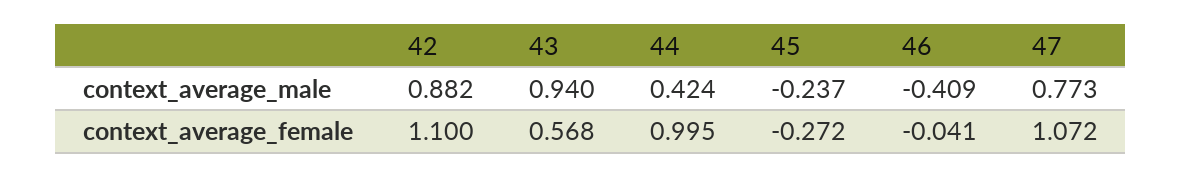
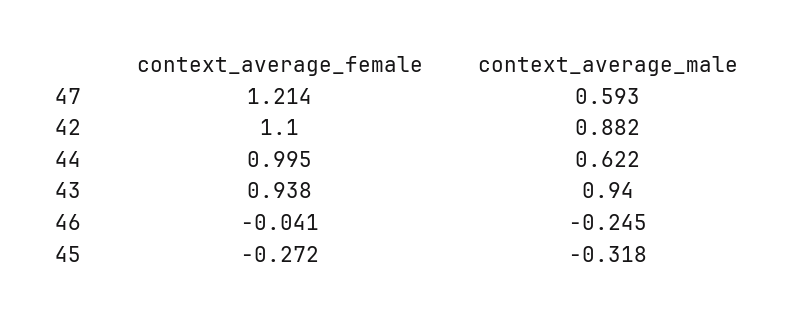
44, context_average_male: 0.424 -> 0.622
45, context_average_male: -0.237 -> -0.318
46, context_average_male: -0.409 -> -0.245
47, context_average_male: 0.773 -> 0.593
43, context_average_female: 0.568 -> 0.938
47, context_average_female: 1.072 -> 1.214

